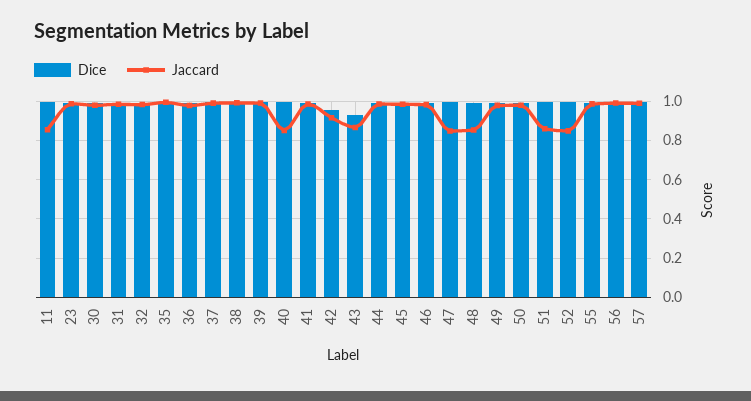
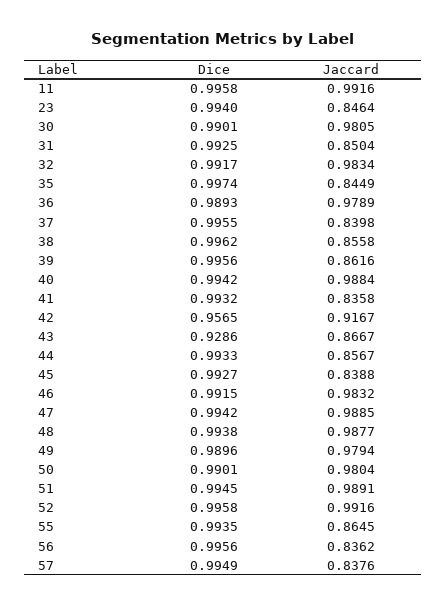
Jaccard, 11: 0.85 -> 0.9916
Jaccard, 23: 1 -> 0.8464
Jaccard, 31: 1 -> 0.8504
Jaccard, 35: 1 -> 0.8449
Jaccard, 37: 1 -> 0.8398
Jaccard, 38: 1 -> 0.8558
Jaccard, 39: 1 -> 0.8616
Jaccard, 40: 0.85 -> 0.9884
Jaccard, 41: 1 -> 0.8358
Jaccard, 44: 1 -> 0.8567
Jaccard, 45: 1 -> 0.8388
Jaccard, 47: 0.85 -> 0.9885
Jaccard, 48: 0.85 -> 0.9877
Jaccard, 51: 0.85 -> 0.9891
Jaccard, 52: 0.85 -> 0.9916
Jaccard, 55: 1 -> 0.8645
Jaccard, 56: 1 -> 0.8362
Jaccard, 57: 1 -> 0.8376

